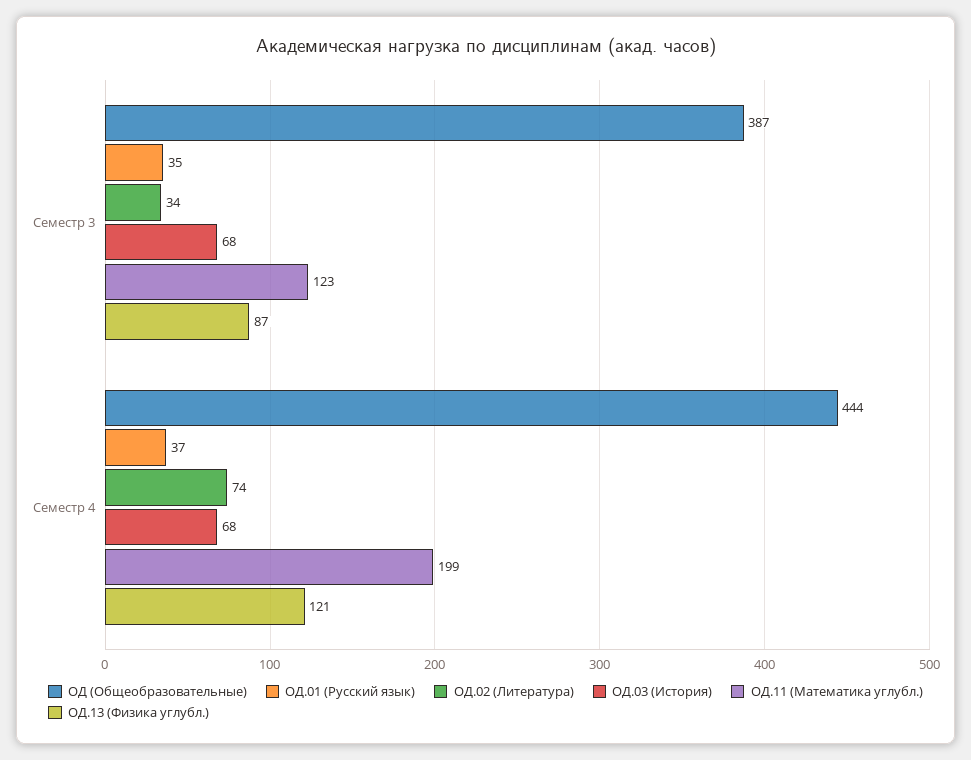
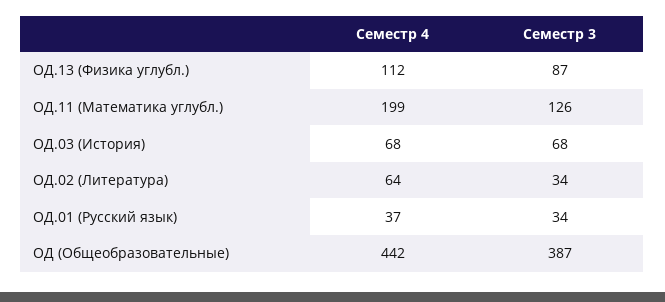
ОД.01 (Русский язык), Семестр 3: 35 -> 34
ОД.11 (Математика углубл.), Семестр 3: 123 -> 126
ОД (Общеобразовательные), Семестр 4: 444 -> 442
ОД.02 (Литература), Семестр 4: 74 -> 64
ОД.13 (Физика углубл.), Семестр 4: 121 -> 112

